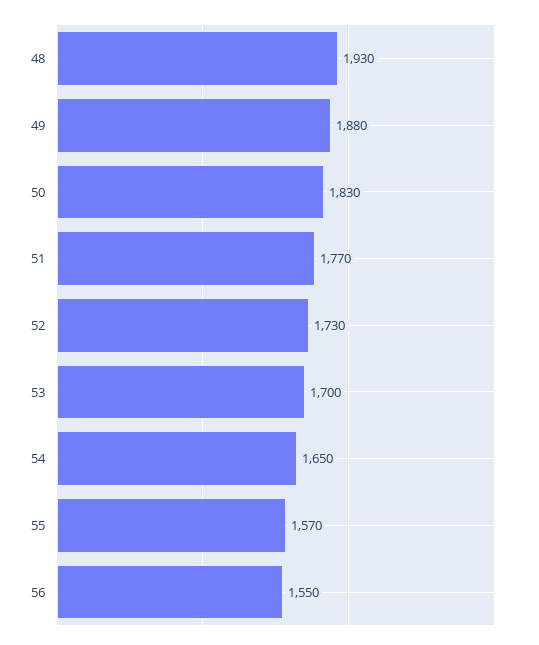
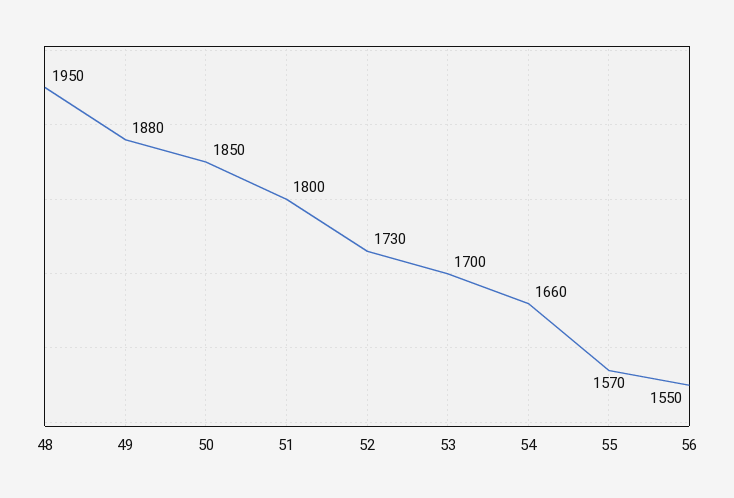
48: 1930 -> 1950
50: 1830 -> 1850
51: 1770 -> 1800
54: 1650 -> 1660

